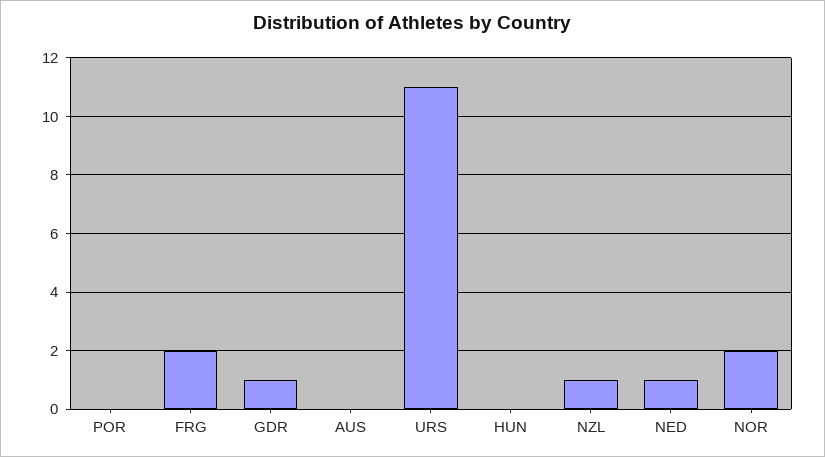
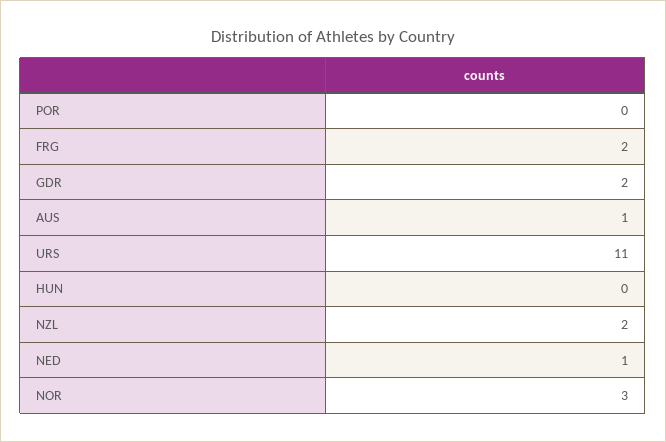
GDR: 1 -> 2
AUS: 0 -> 1
NZL: 1 -> 2
NOR: 2 -> 3

